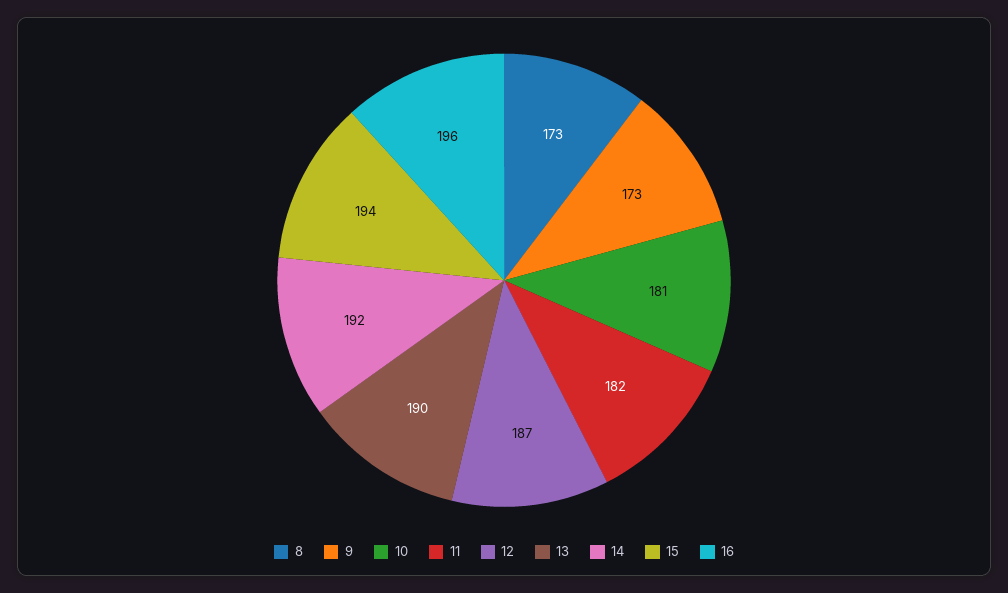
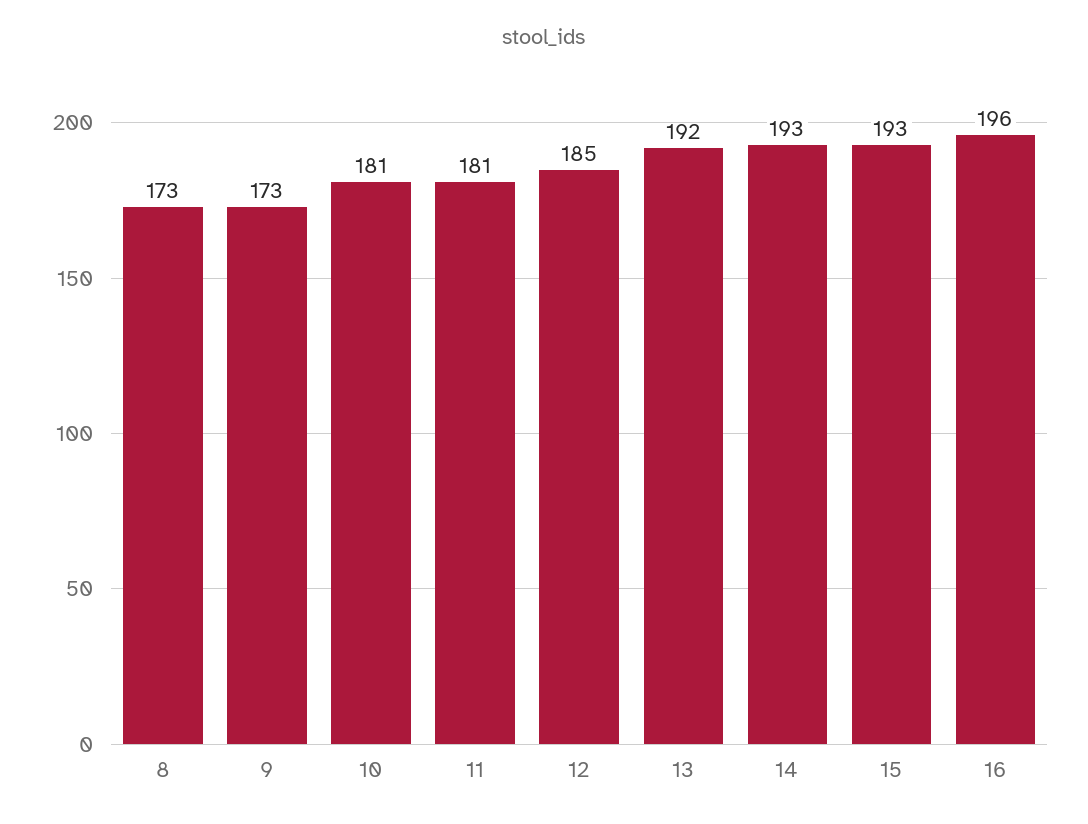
11: 182 -> 181
12: 187 -> 185
13: 190 -> 192
14: 192 -> 193
15: 194 -> 193

